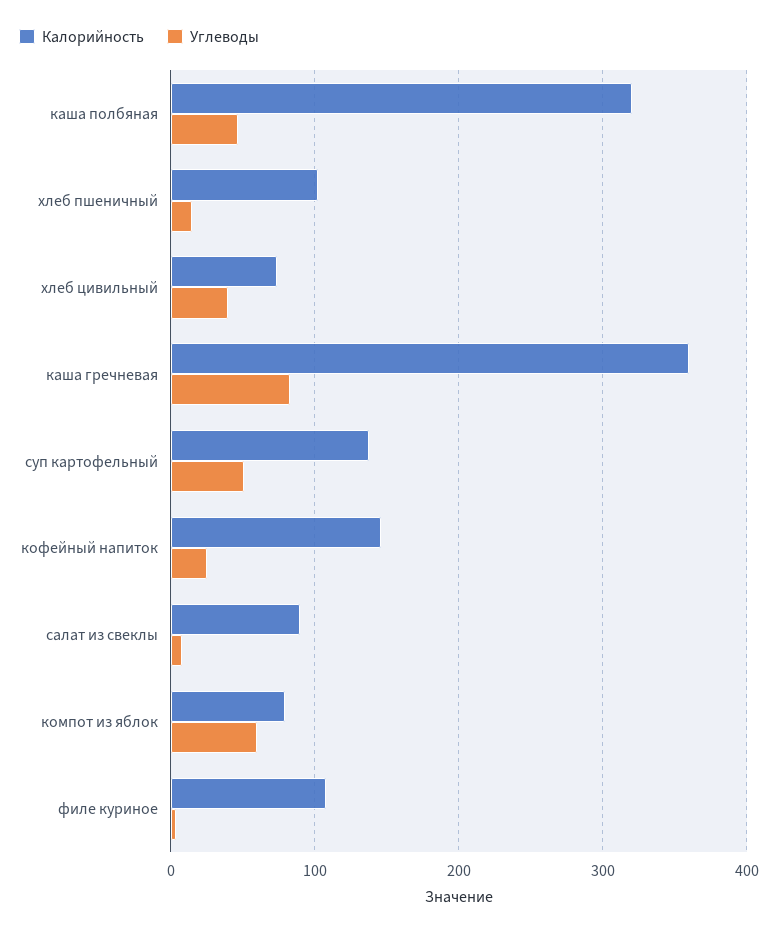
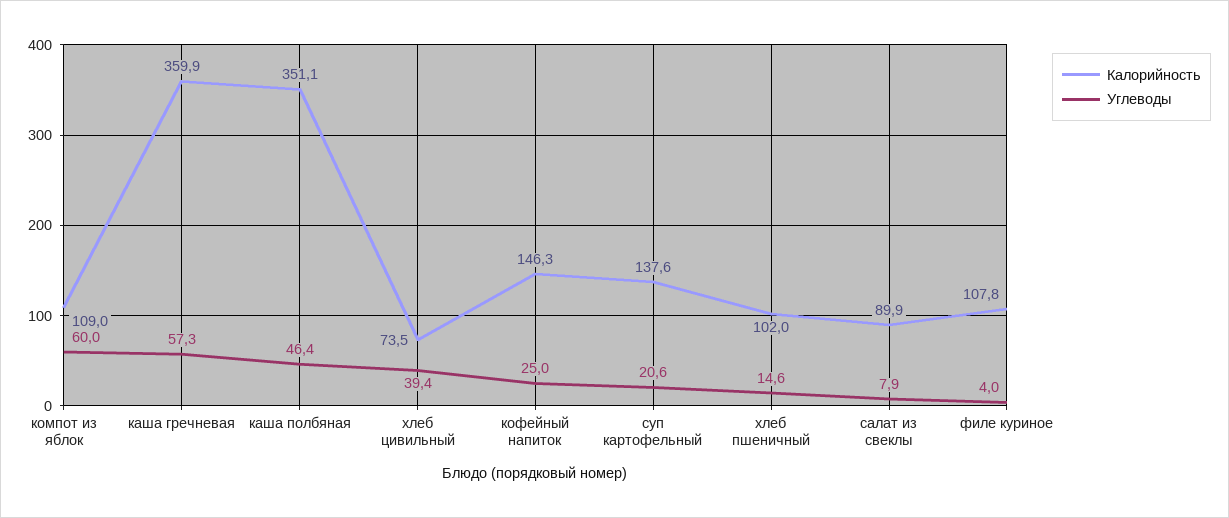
Калорийность, каша полбяная: 320 -> 351.1
Углеводы, каша гречневая: 80 -> 57.3
Углеводы, суп картофельный: 50 -> 20.6
Калорийность, компот из яблок: 80 -> 109

